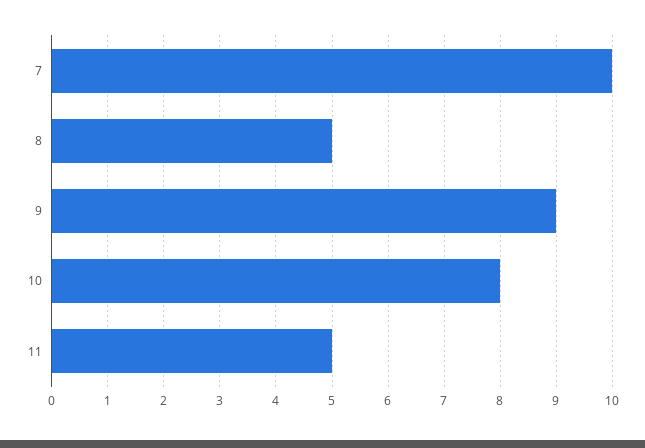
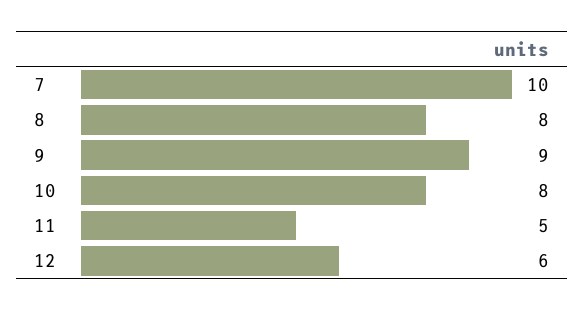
8: 5 -> 8
12: none -> 6

